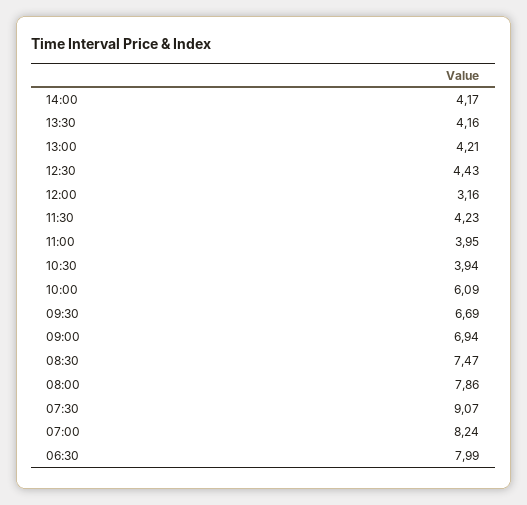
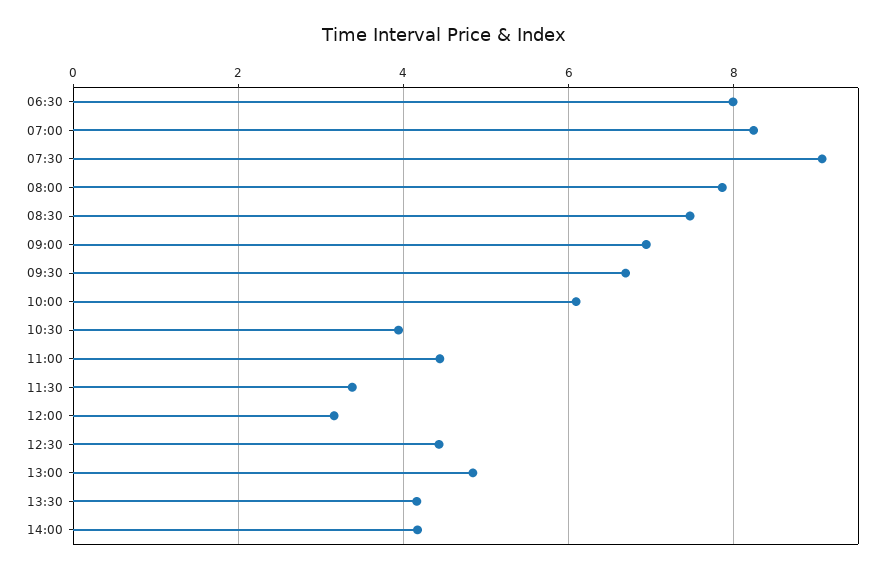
13:00: 4.21 -> 4.8
11:30: 4.23 -> 3.4
11:00: 3.95 -> 4.4

